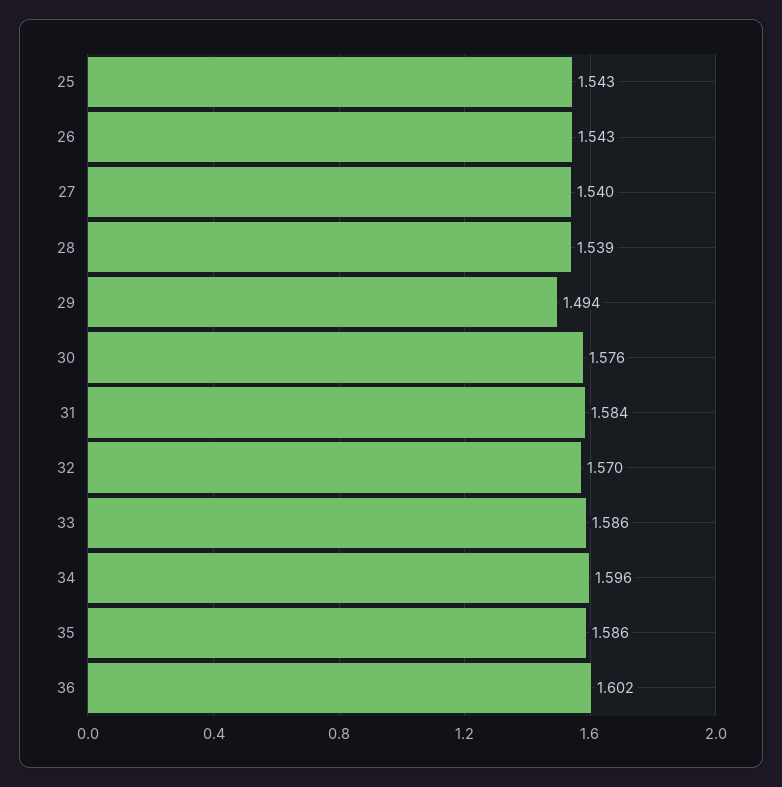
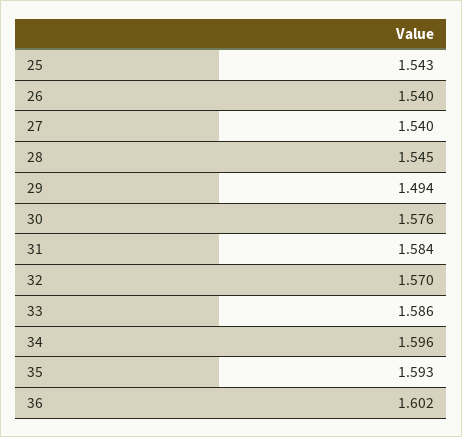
26: 1.543 -> 1.54
28: 1.539 -> 1.545
35: 1.586 -> 1.593

